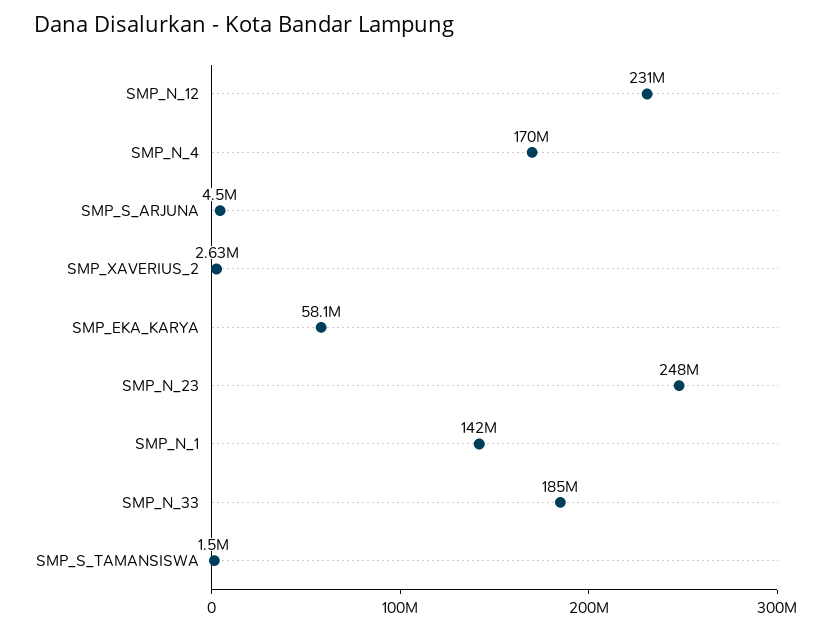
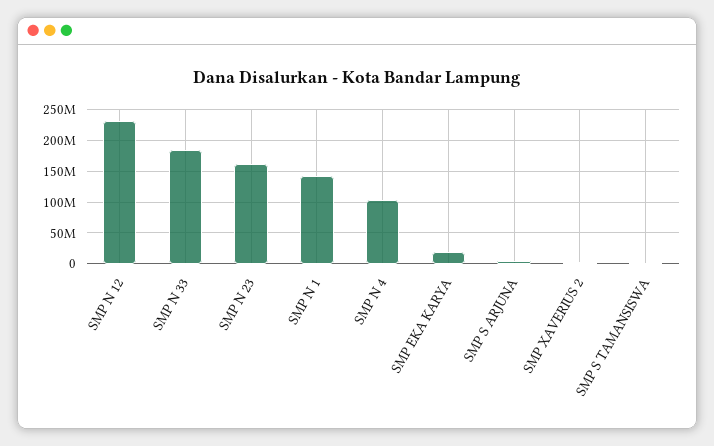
SMP_N_4: 170000000 -> 100000000
SMP_EKA_KARYA: 58100000 -> 20000000
SMP_N_23: 248000000 -> 160000000

